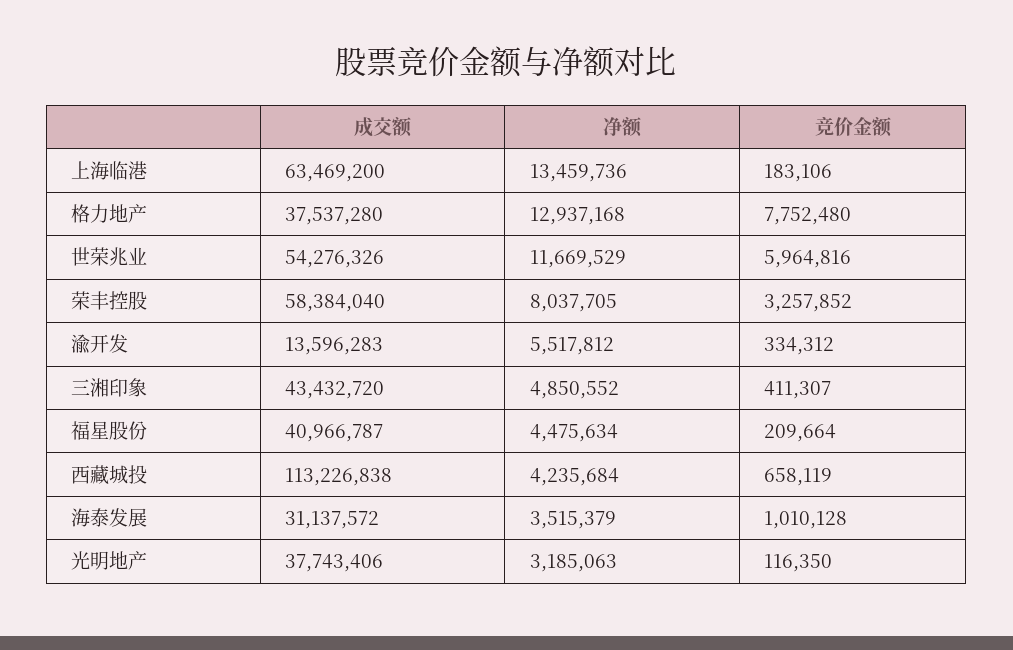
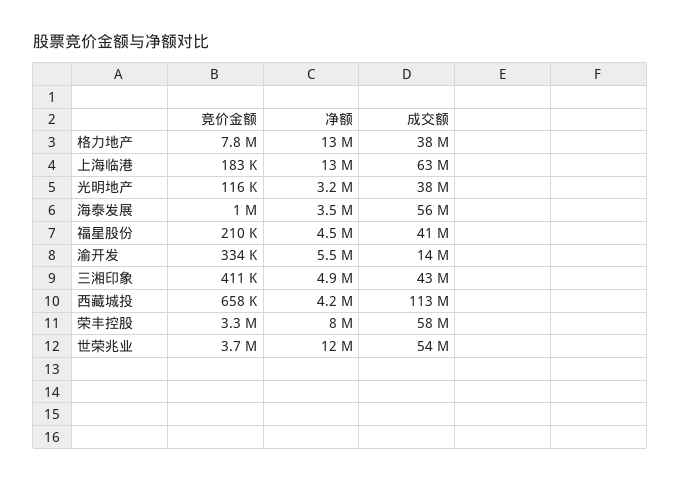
竞价金额, 世荣兆业: 5964816 -> 3700000
成交额, 海泰发展: 31137572 -> 56000000

